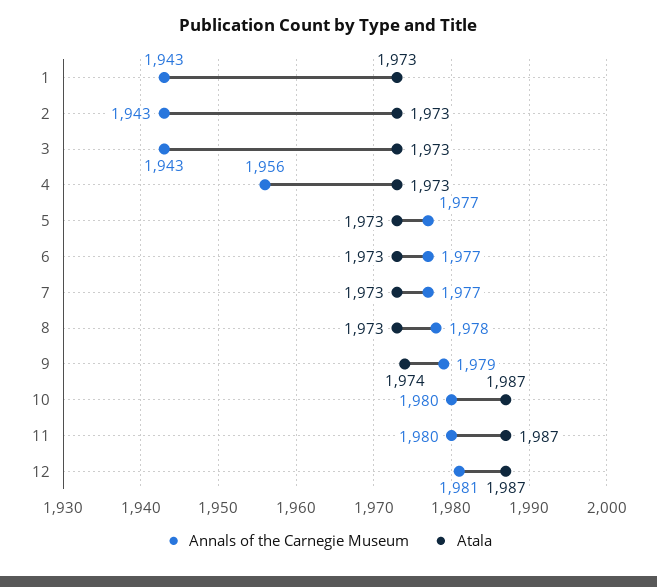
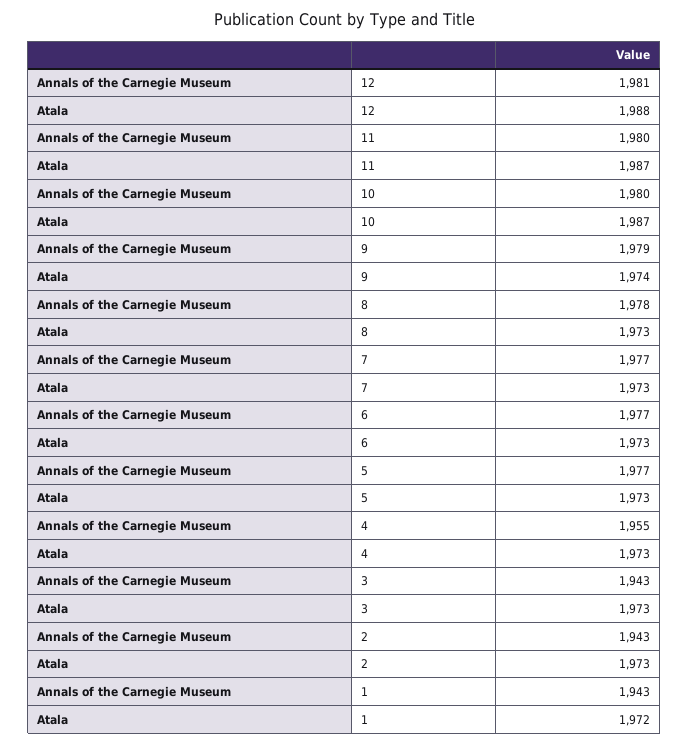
Atala, 1: 1973 -> 1972
Annals of the Carnegie Museum, 4: 1956 -> 1955
Atala, 12: 1987 -> 1988

